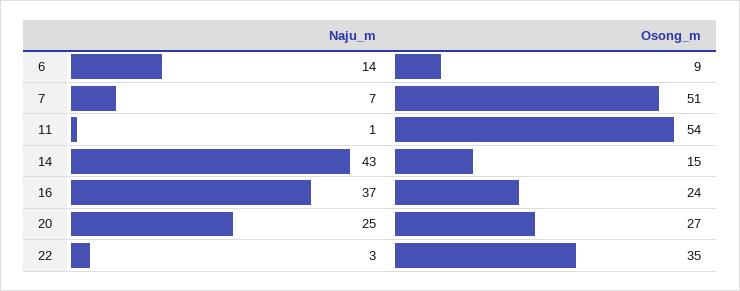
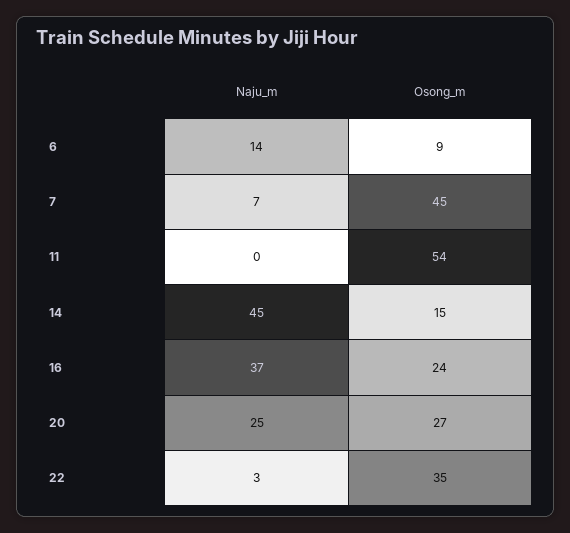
Osong_m, 7: 51 -> 45
Naju_m, 11: 1 -> 0
Naju_m, 14: 43 -> 45

